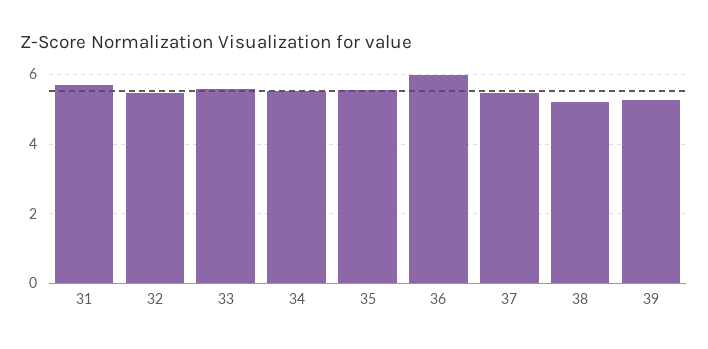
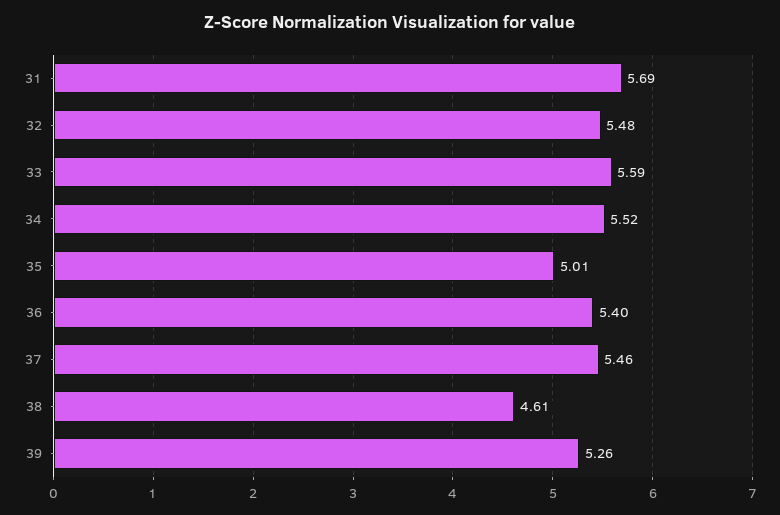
35: 5.6 -> 5.01
36: 6 -> 5.4
38: 5.2 -> 4.61

